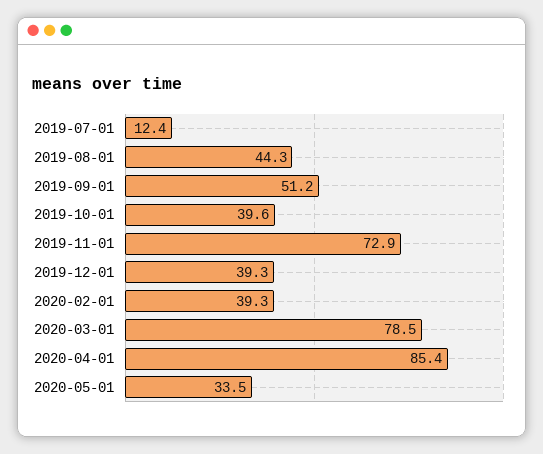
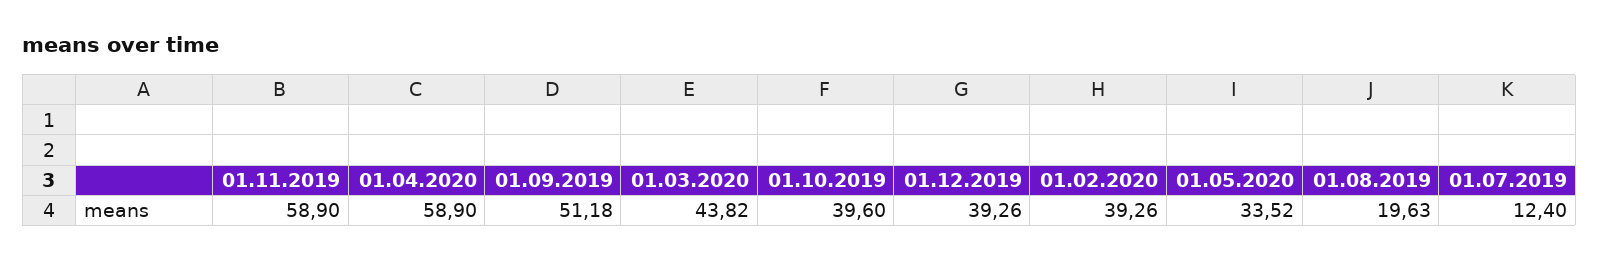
2019-08-01: 44.3 -> 19.63
2019-11-01: 72.9 -> 58.9
2020-03-01: 78.5 -> 43.82
2020-04-01: 85.4 -> 58.9

